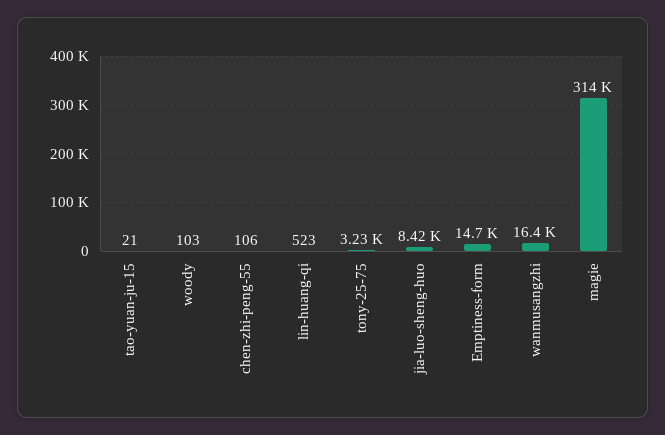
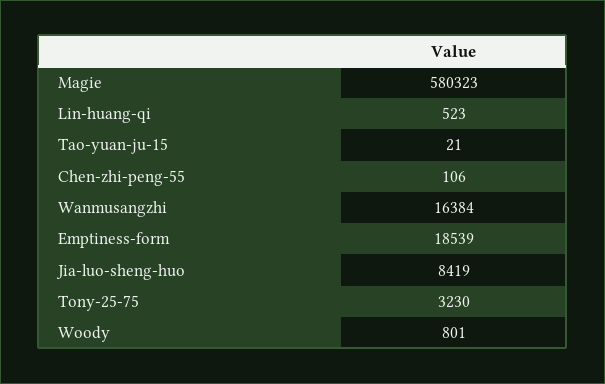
woody: 103 -> 801
Emptiness-form: 14700 -> 18539
magie: 314000 -> 580323

